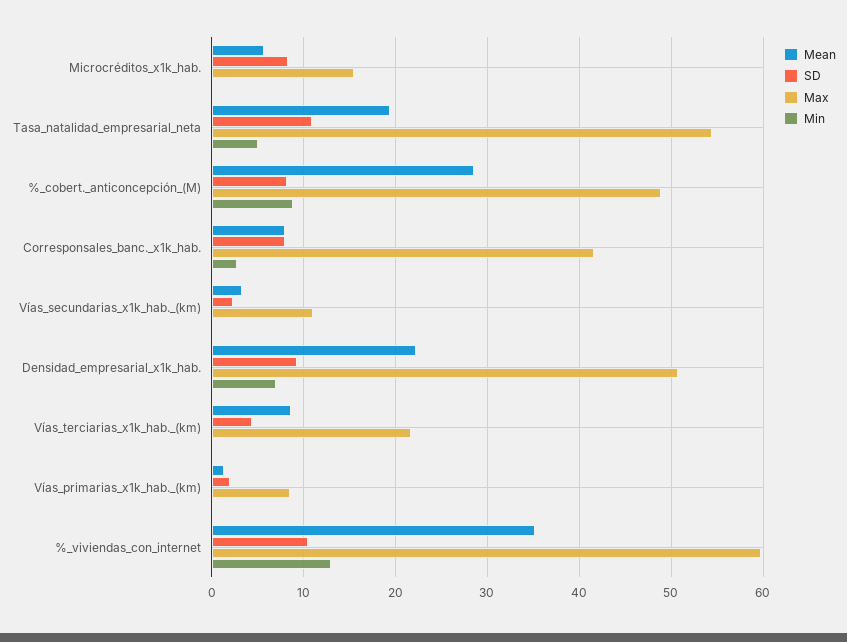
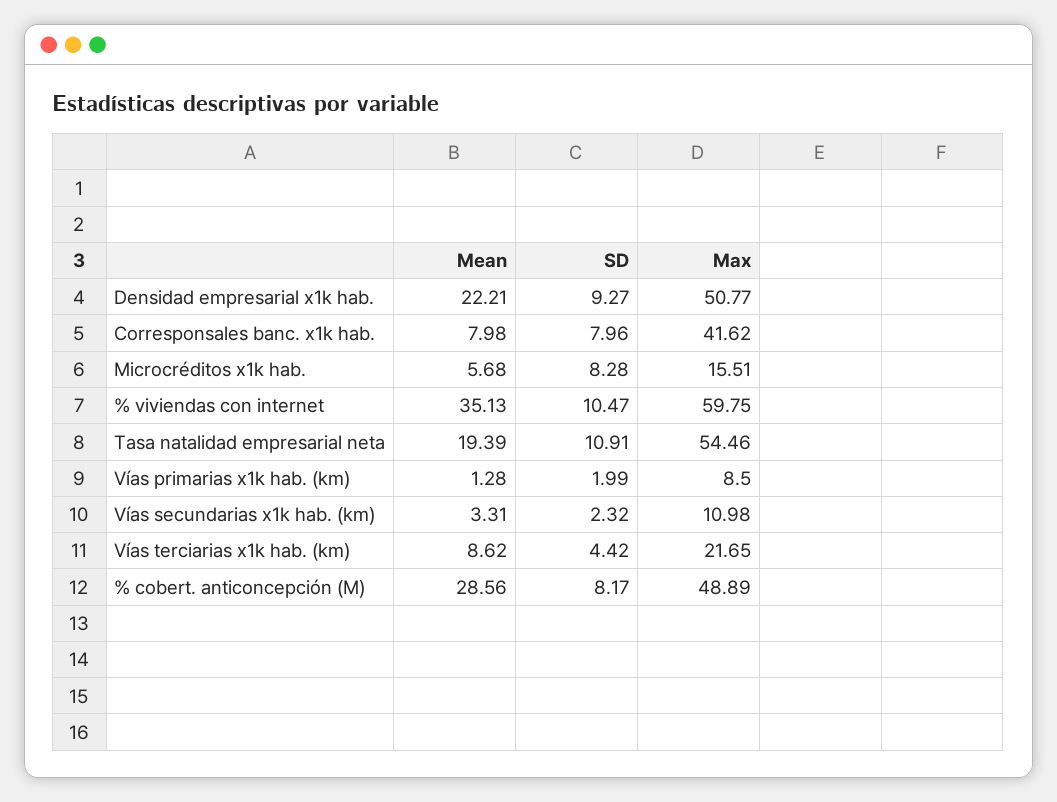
Min, Microcréditos_x1k_hab.: 0 -> none
Min, Tasa_natalidad_empresarial_neta: 5 -> none
Min, %_cobert._anticoncepción_(M): 9 -> none
Min, Corresponsales_banc._x1k_hab.: 3 -> none
Min, Vías_secundarias_x1k_hab._(km): 0 -> none
Min, Densidad_empresarial_x1k_hab.: 7 -> none
Min, Vías_terciarias_x1k_hab._(km): 0 -> none
Min, Vías_primarias_x1k_hab._(km): 0 -> none
Min, %_viviendas_con_internet: 13 -> none

